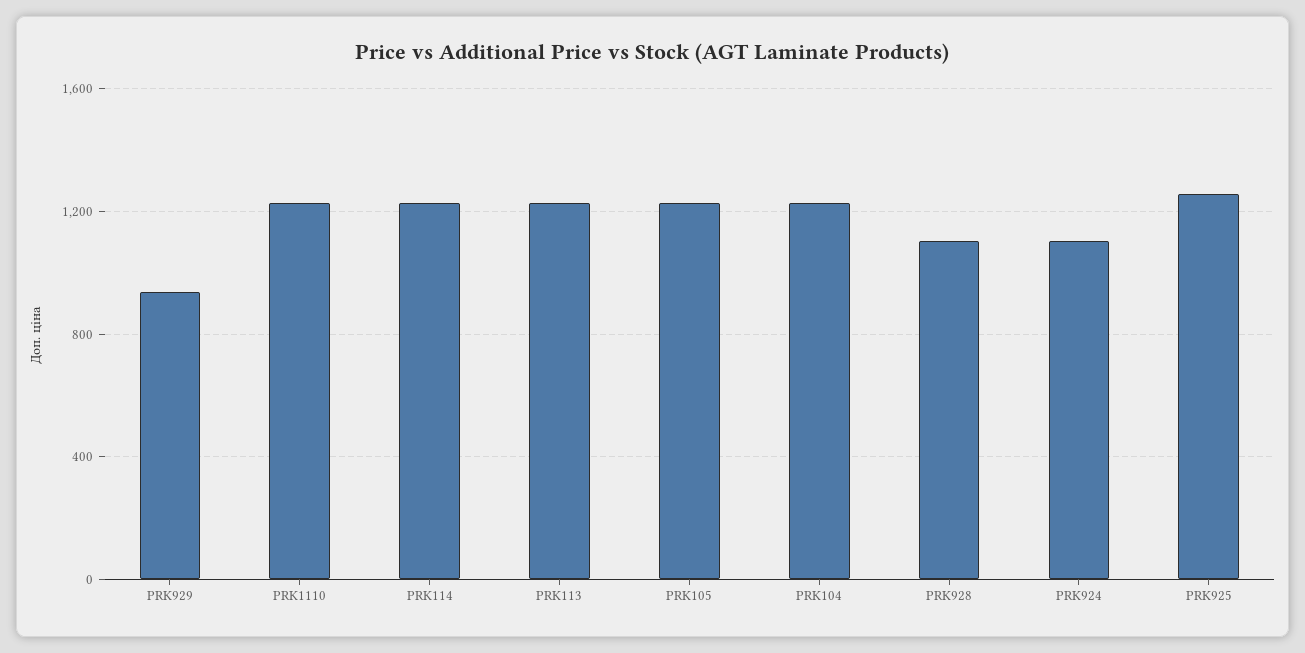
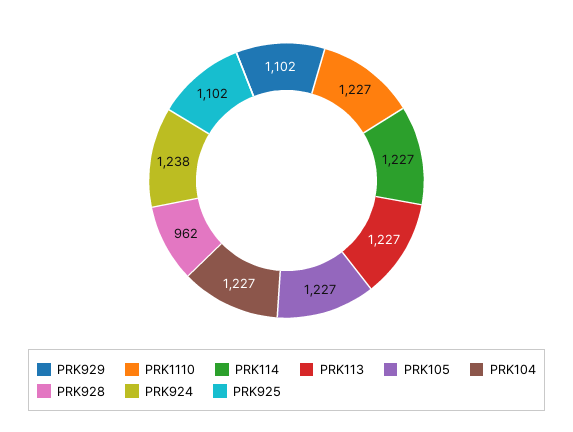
PRK929: 950 -> 1102
PRK928: 1100 -> 962
PRK924: 1100 -> 1238
PRK925: 1250 -> 1102

